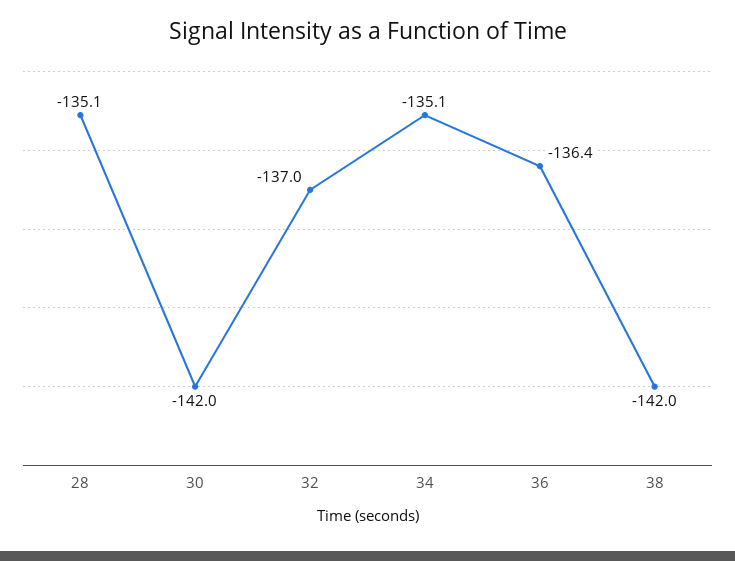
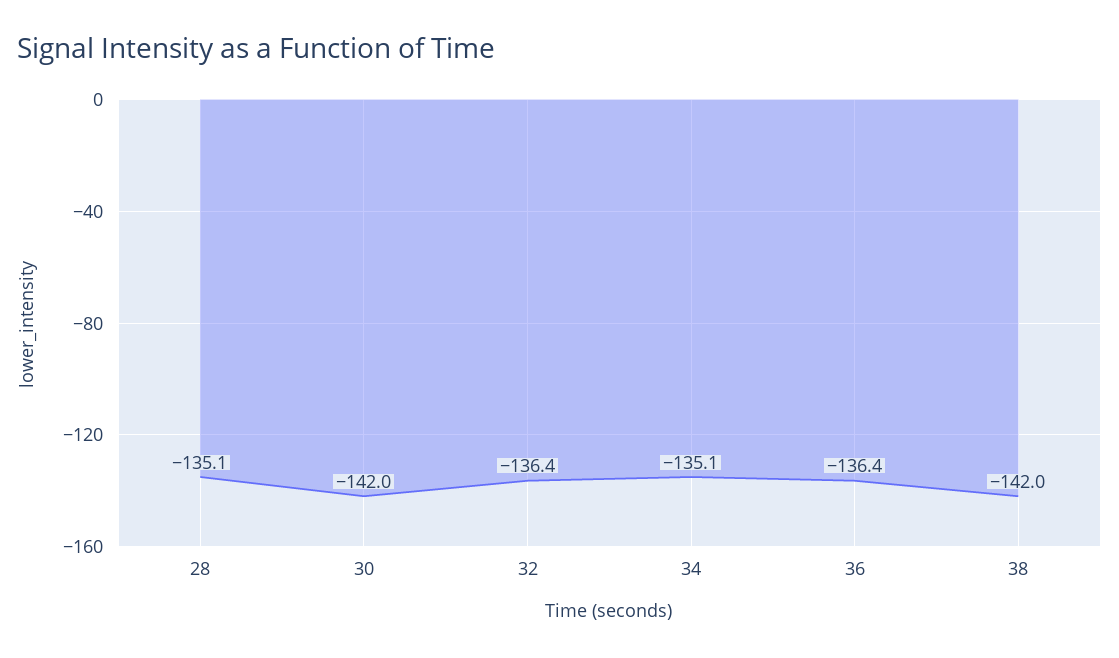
32: -137 -> -136.4

